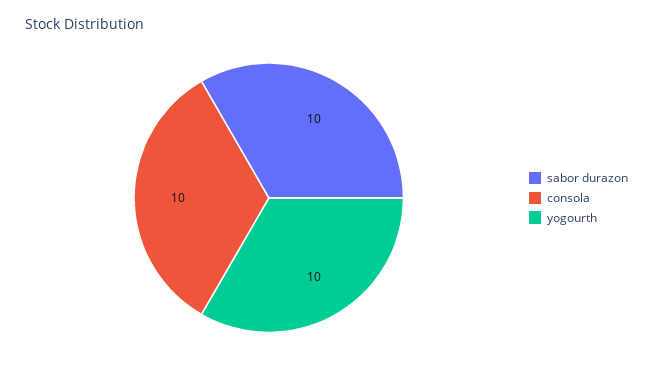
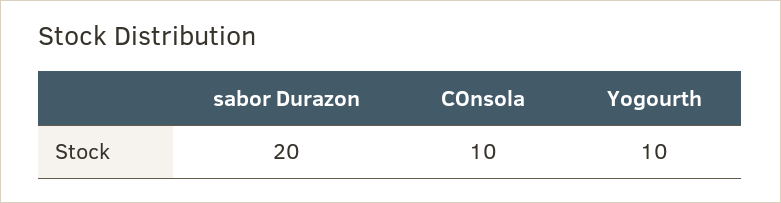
sabor durazon: 10 -> 20

